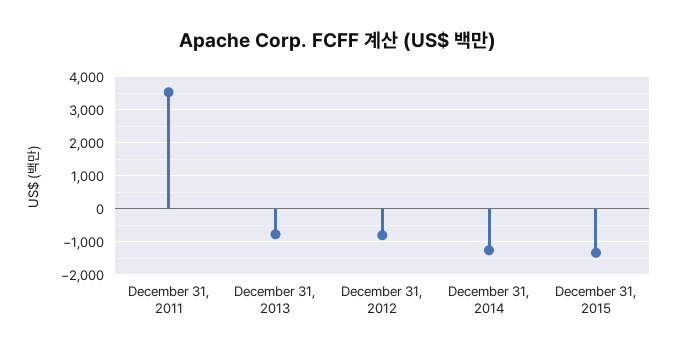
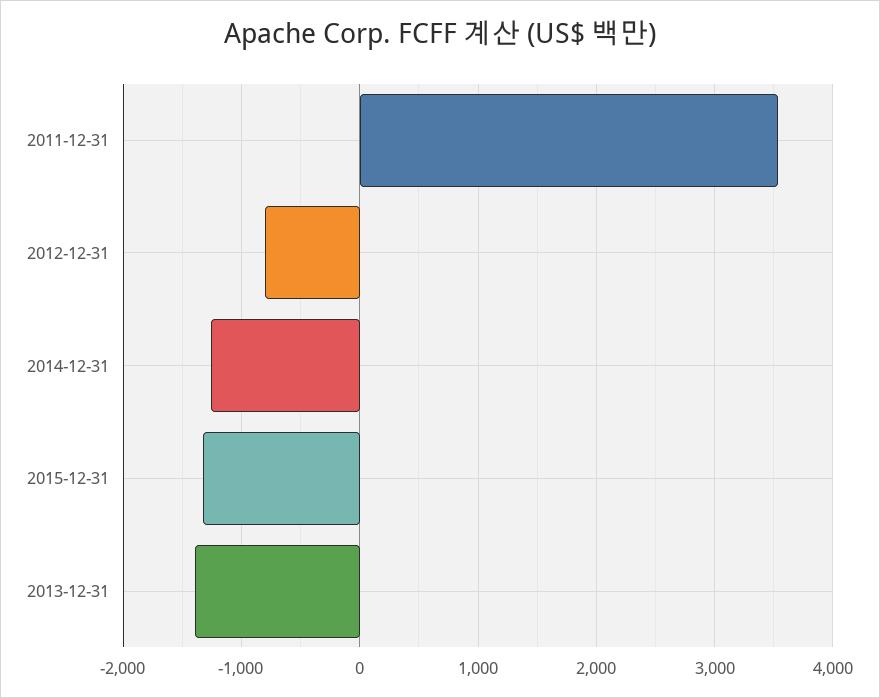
December 31, 2013: -800 -> -1400

